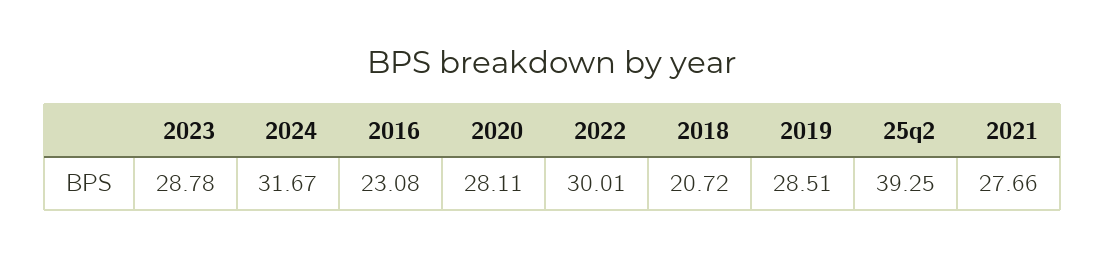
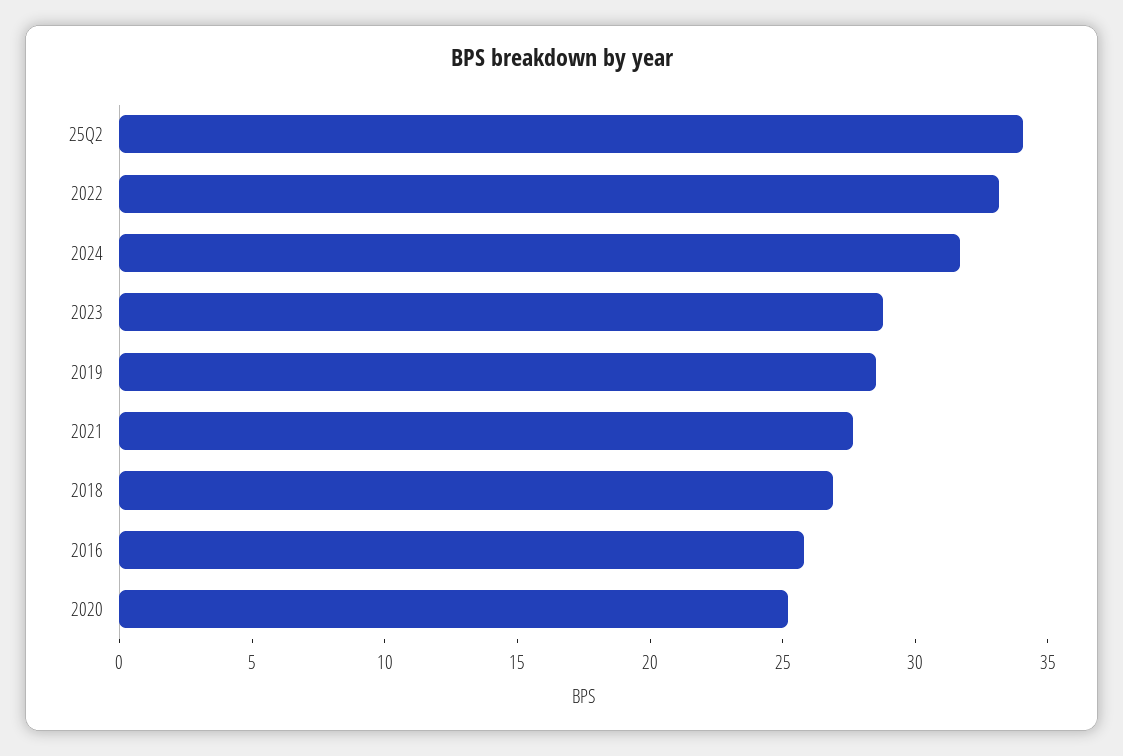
2016: 23.08 -> 26
2020: 28.11 -> 25
2022: 30.01 -> 33
2018: 20.72 -> 27
25q2: 39.25 -> 34

